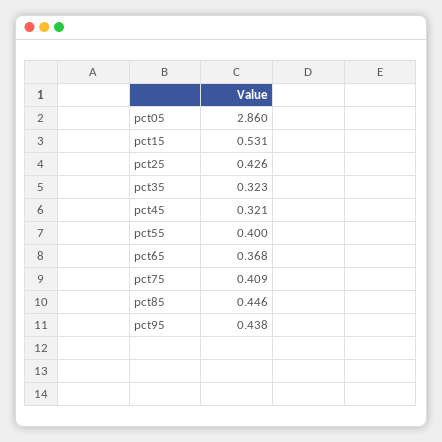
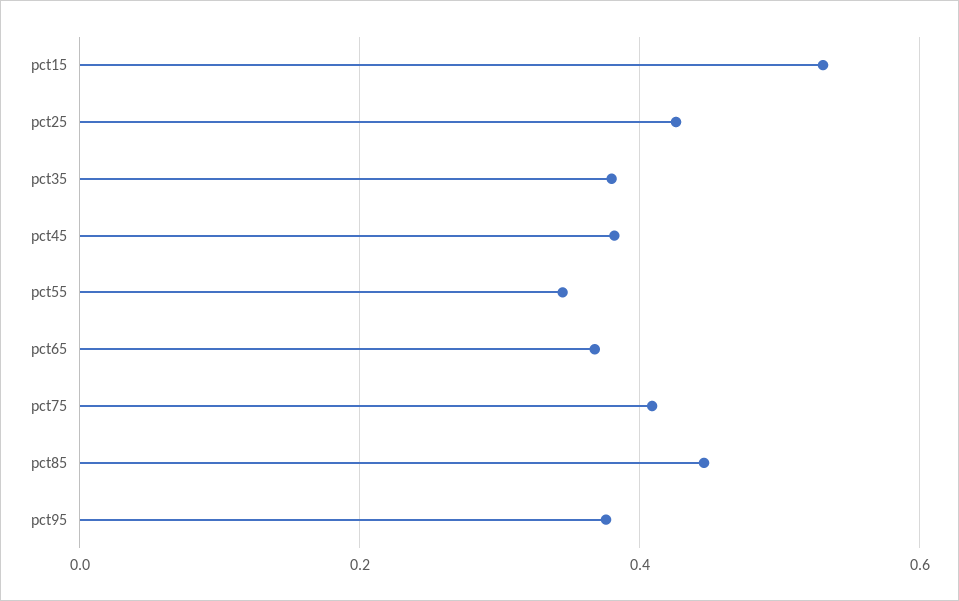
pct05: 2.86 -> none
pct35: 0.323 -> 0.38
pct45: 0.321 -> 0.38
pct55: 0.4 -> 0.34
pct95: 0.438 -> 0.38

